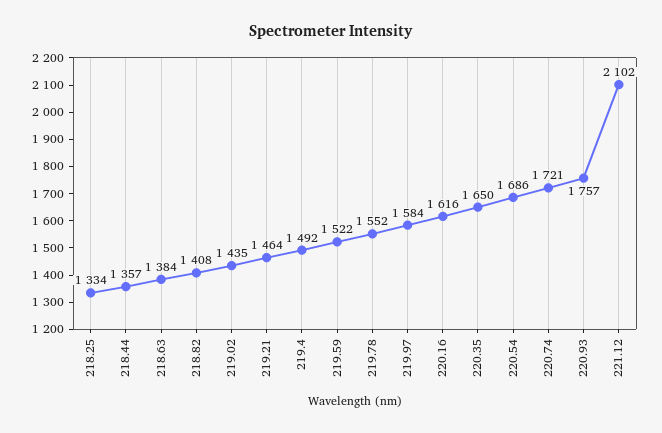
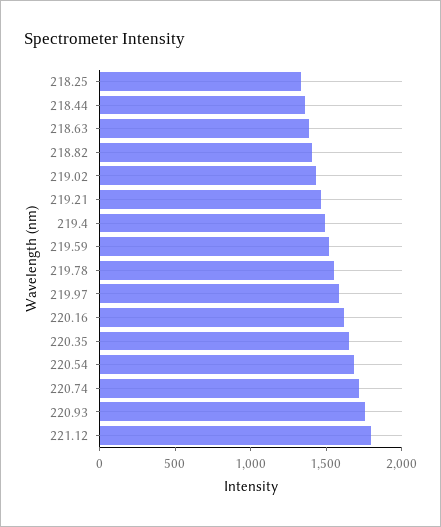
221.12: 2102 -> 1800

